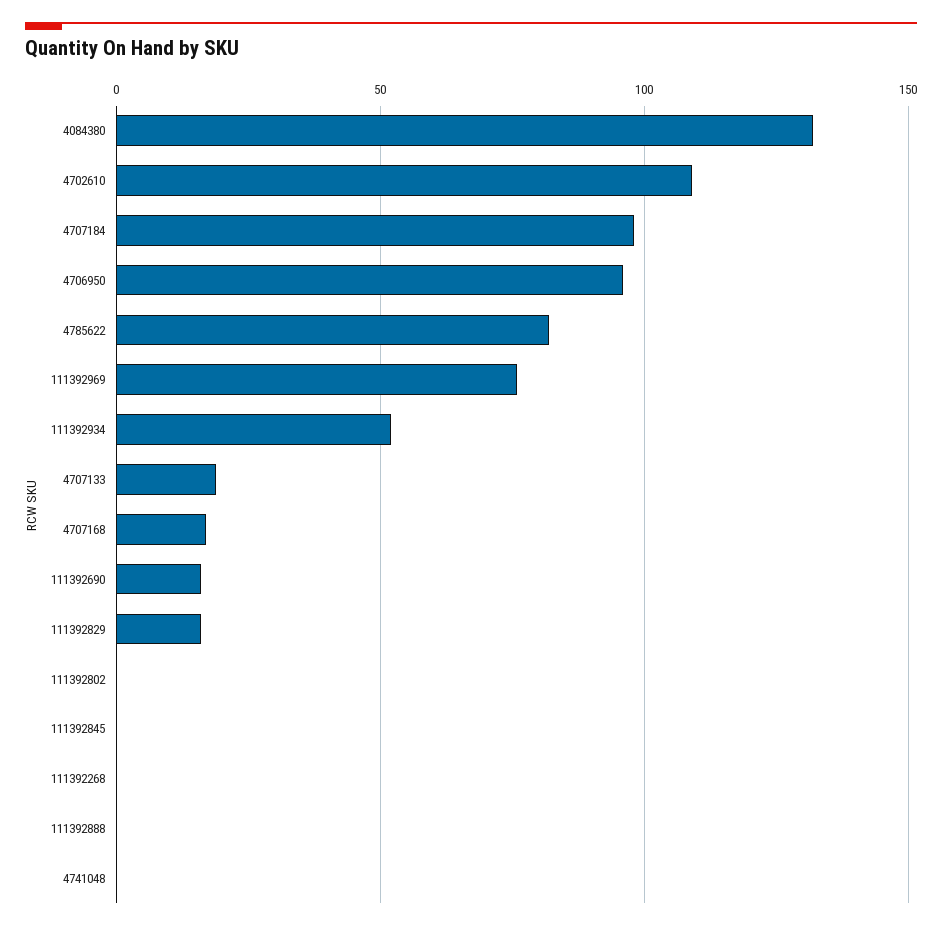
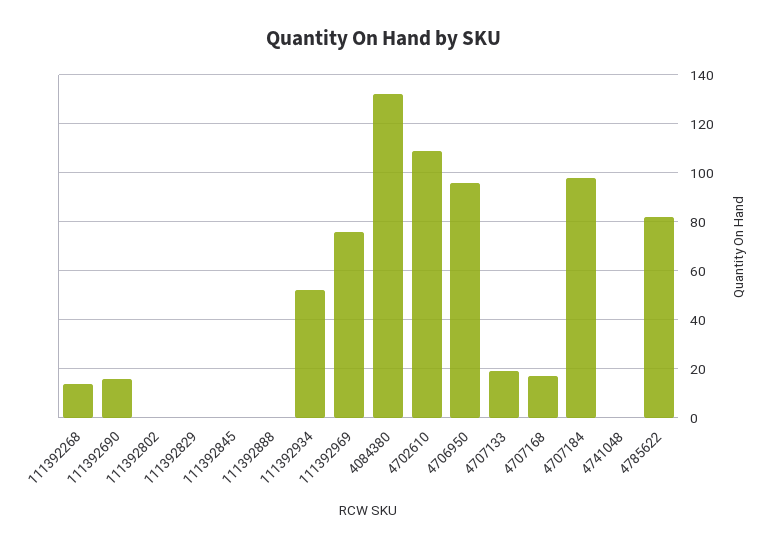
111392829: 15 -> 0
111392268: 0 -> 15

